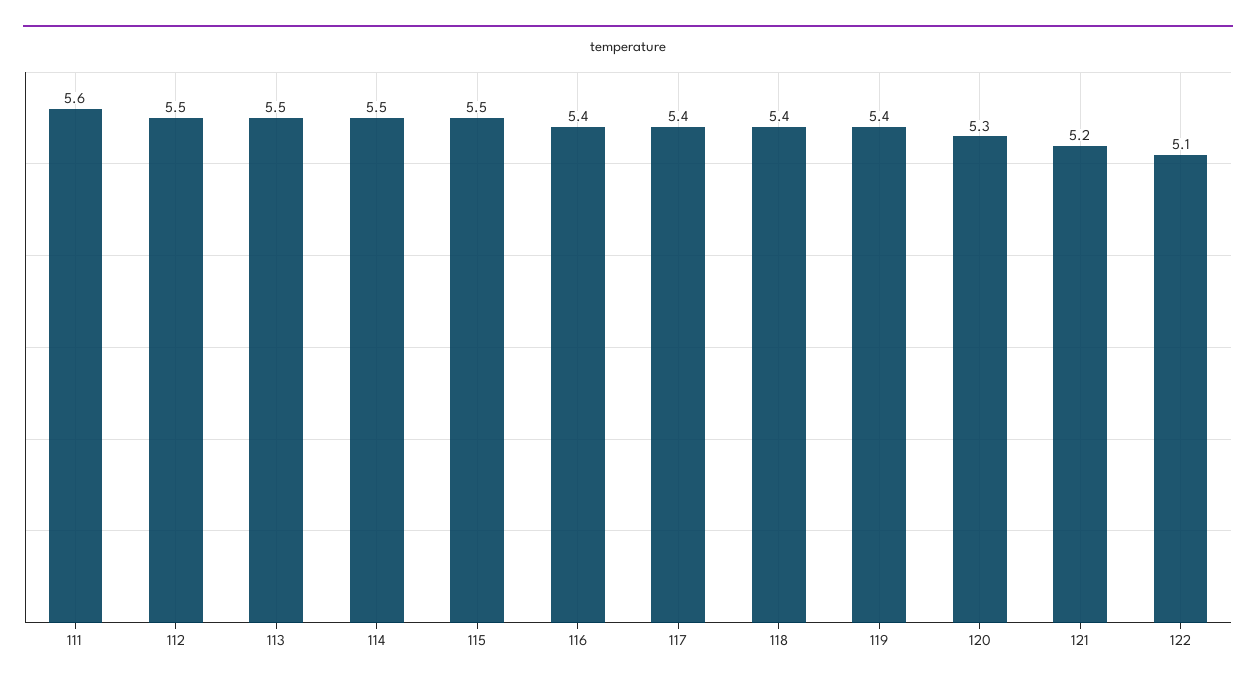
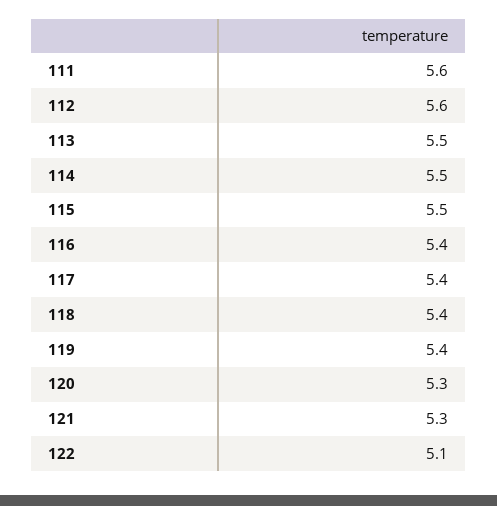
112: 5.5 -> 5.6
121: 5.2 -> 5.3

